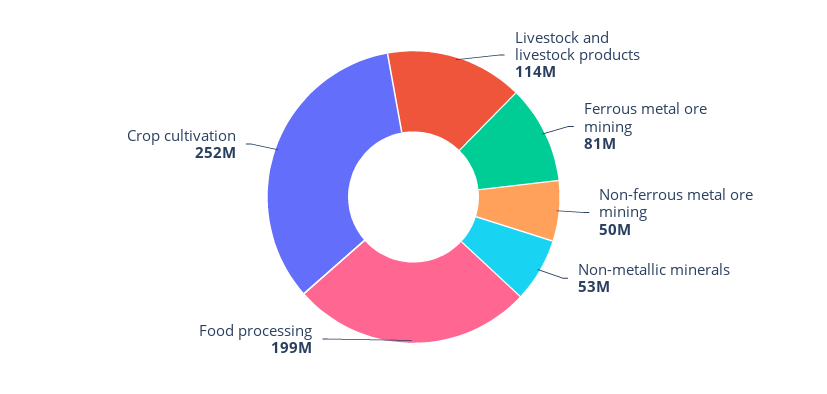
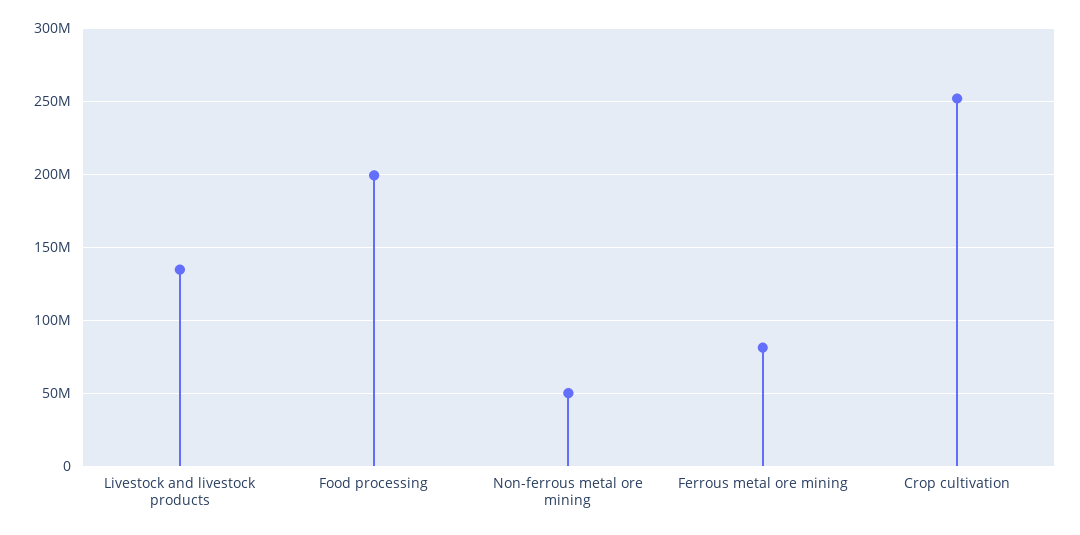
Livestock and livestock products: 114000000 -> 135000000
Non-metallic minerals: 53000000 -> none

